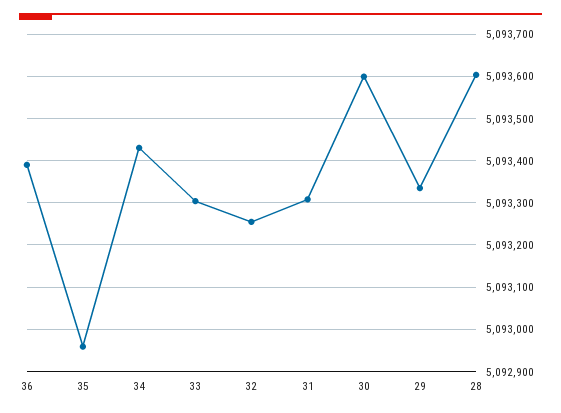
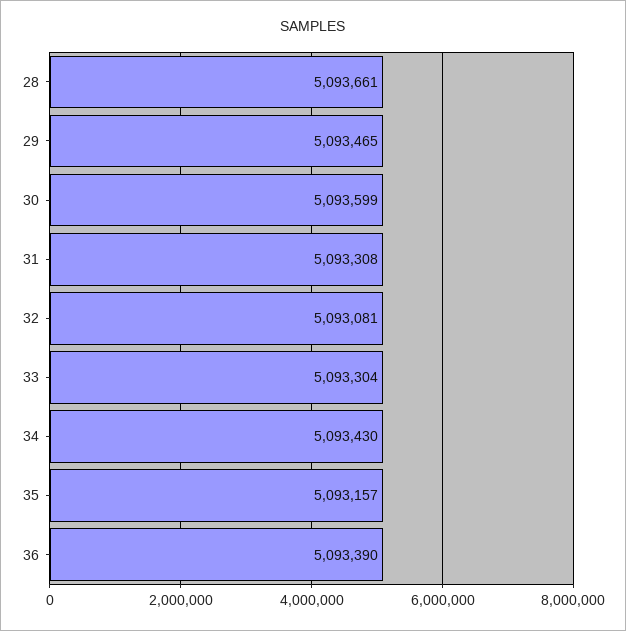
35: 5092960 -> 5093157
32: 5093260 -> 5093081
29: 5093340 -> 5093465
28: 5093600 -> 5093661

